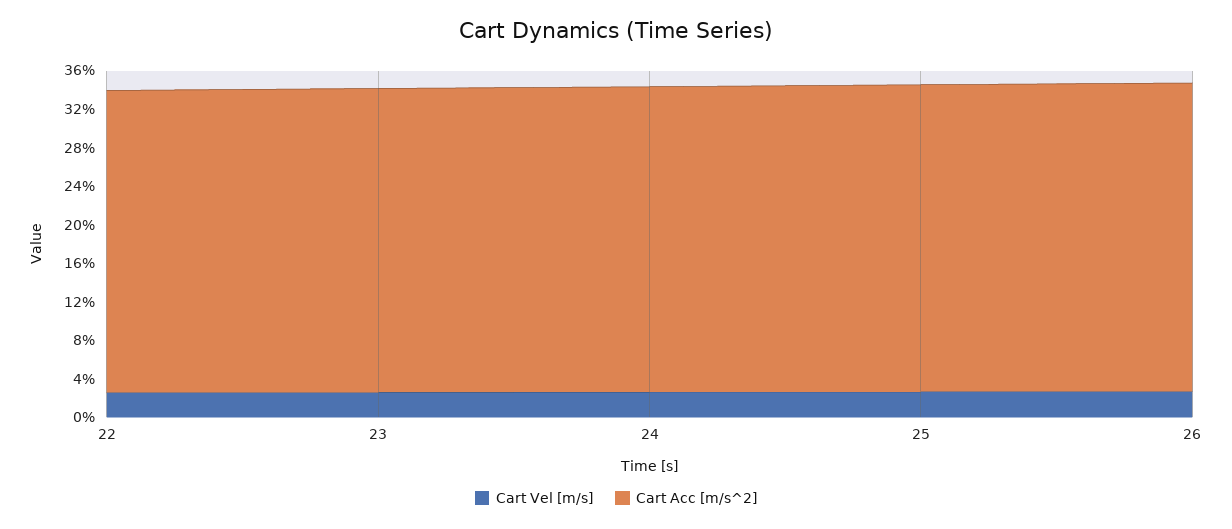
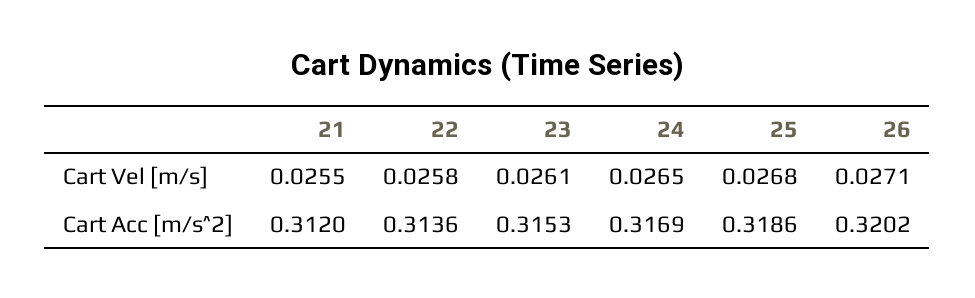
Cart Vel [m/s], 21: none -> 0.0255
Cart Acc [m/s^2], 21: none -> 0.312

